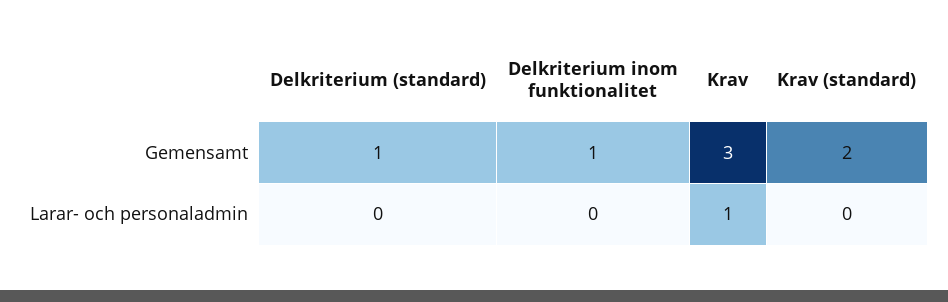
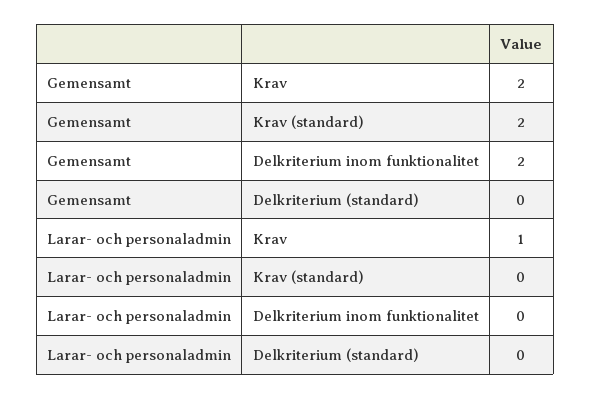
Delkriterium (standard), Gemensamt: 1 -> 0
Delkriterium inom funktionalitet, Gemensamt: 1 -> 2
Krav, Gemensamt: 3 -> 2

